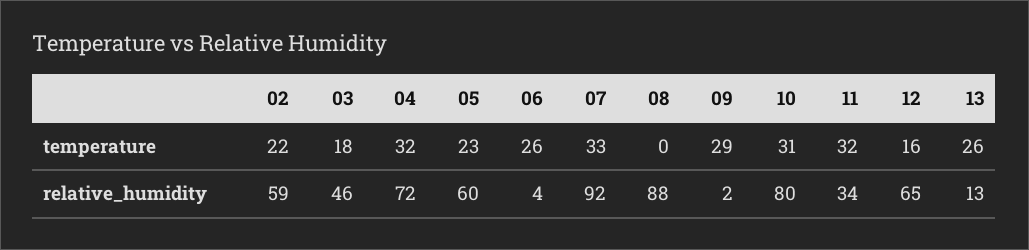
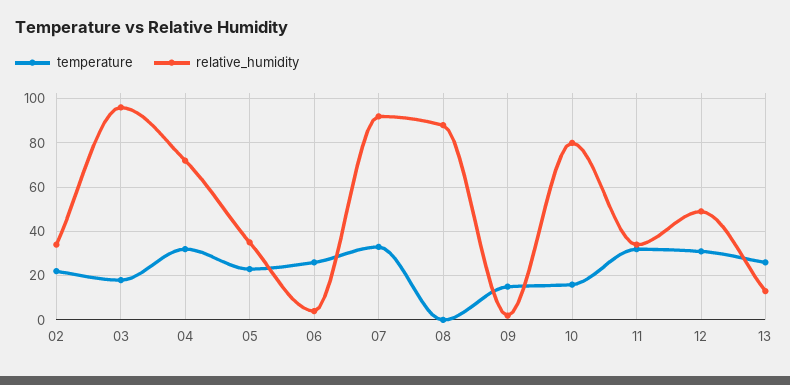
temperature, 09: 29 -> 15
temperature, 10: 31 -> 15
temperature, 12: 16 -> 30
relative_humidity, 02: 59 -> 35
relative_humidity, 03: 46 -> 95
relative_humidity, 05: 60 -> 35
relative_humidity, 12: 65 -> 50

